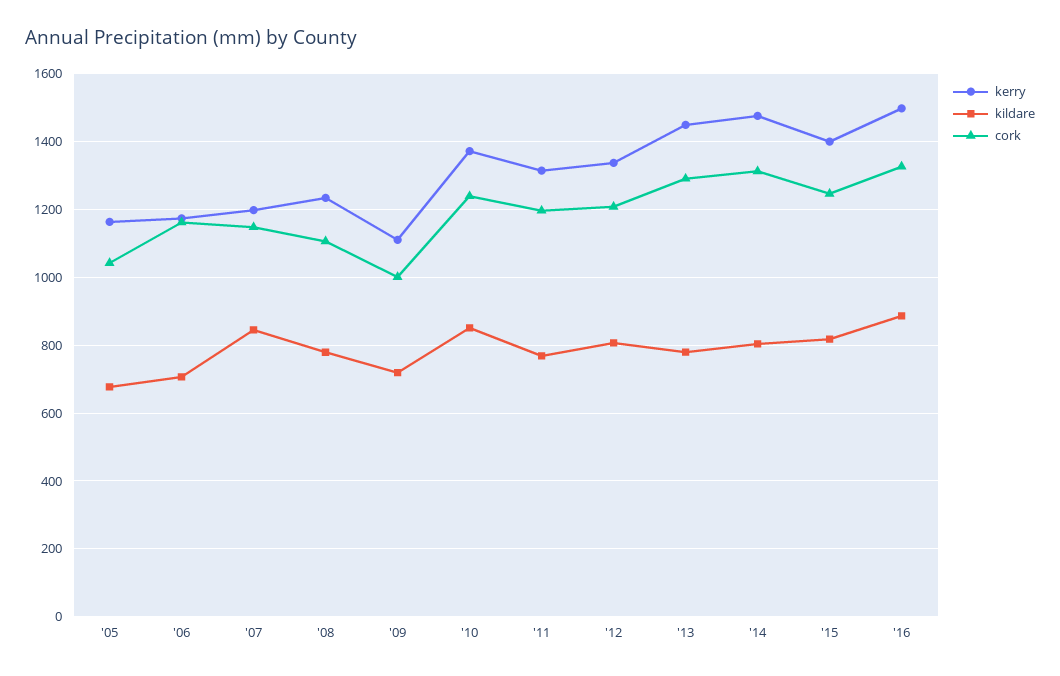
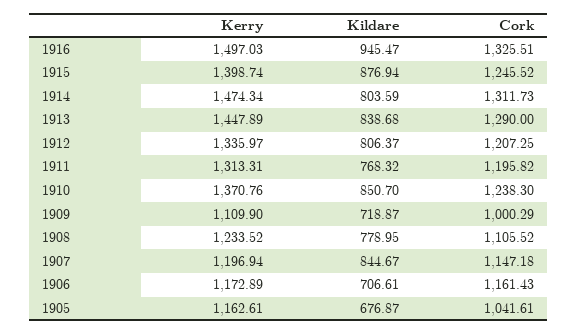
kildare, '13: 780 -> 838.68
kildare, '15: 820 -> 876.94
kildare, '16: 880 -> 945.47

